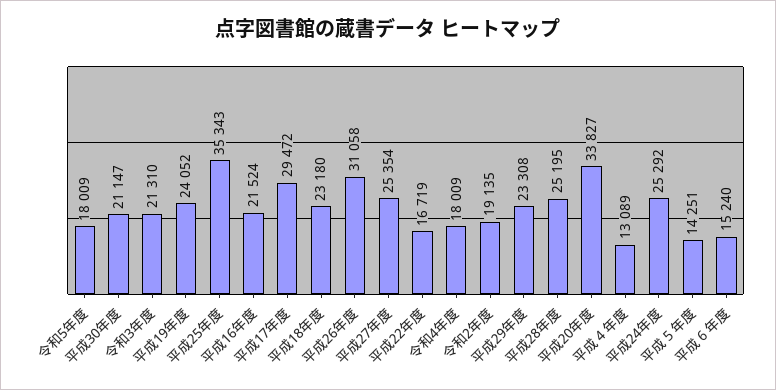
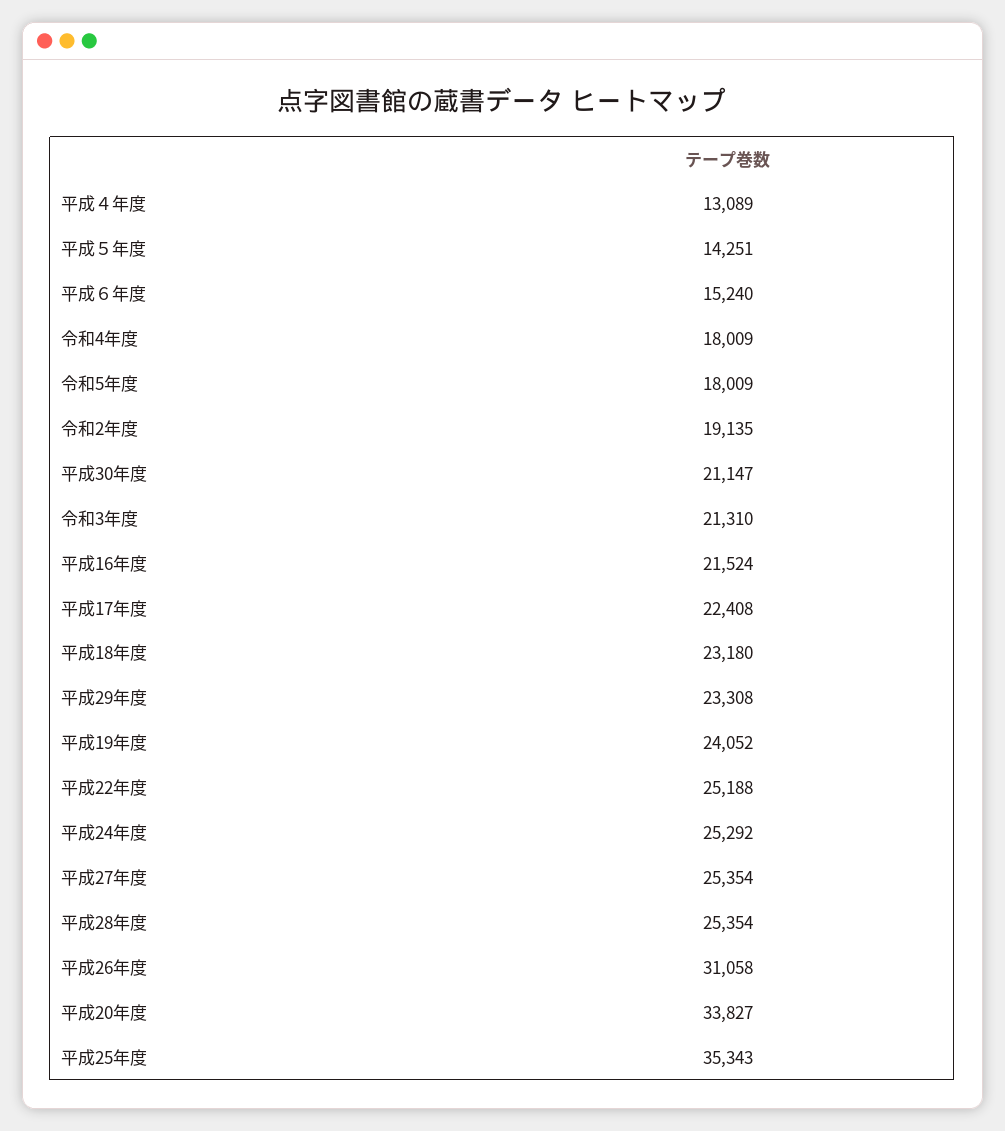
平成17年度: 29472 -> 22408
平成22年度: 16719 -> 25188
平成28年度: 25195 -> 25354

